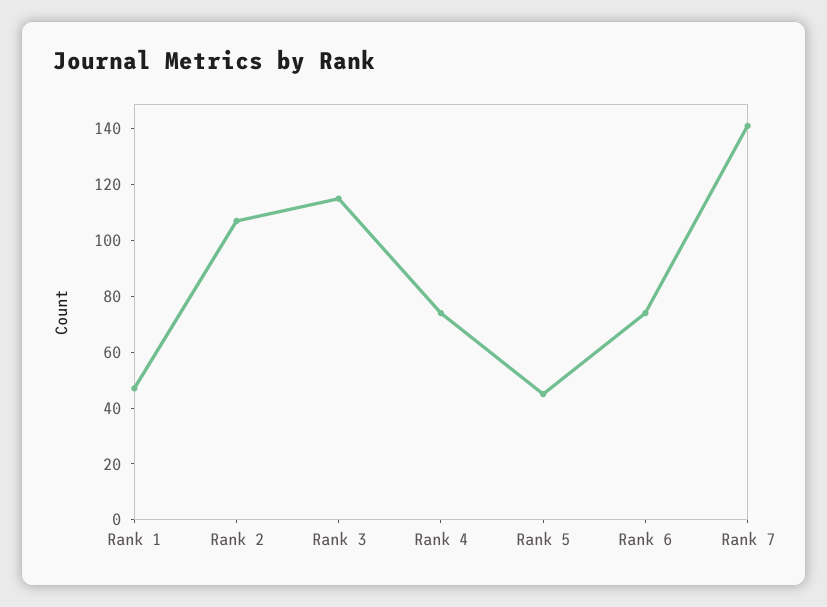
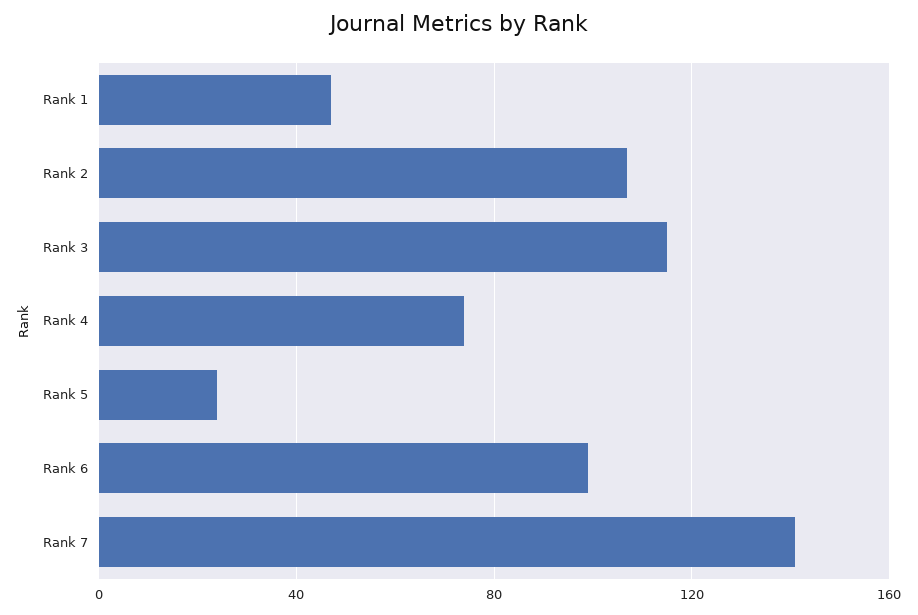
Rank 5: 45 -> 25
Rank 6: 75 -> 100

